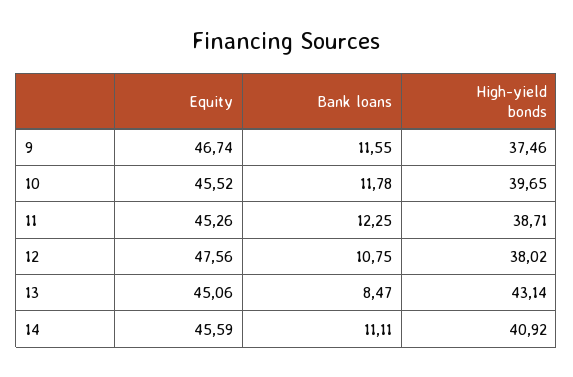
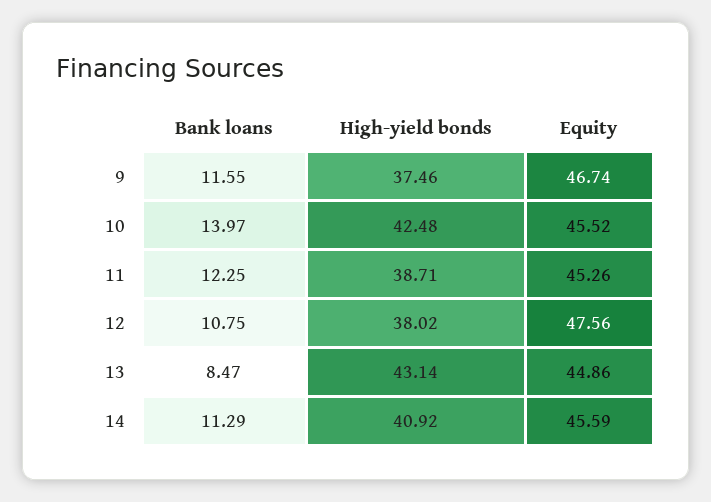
Bank loans, 10: 11.78 -> 13.97
High-yield bonds, 10: 39.65 -> 42.48
Equity, 13: 45.06 -> 44.86
Bank loans, 14: 11.11 -> 11.29

